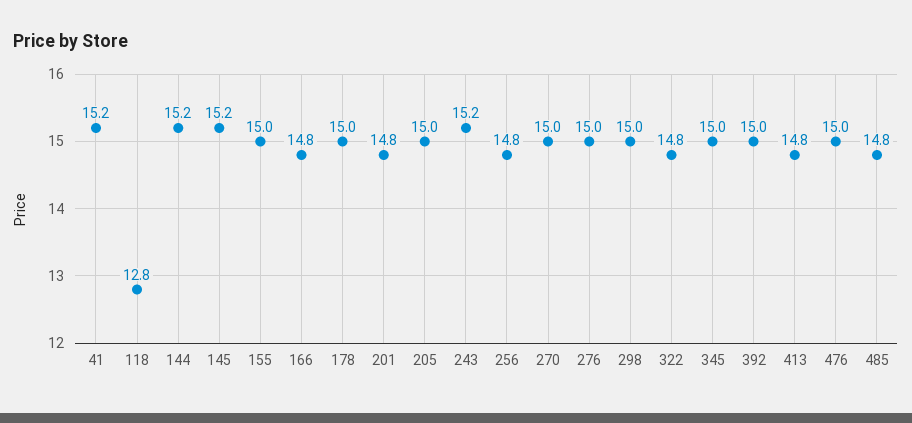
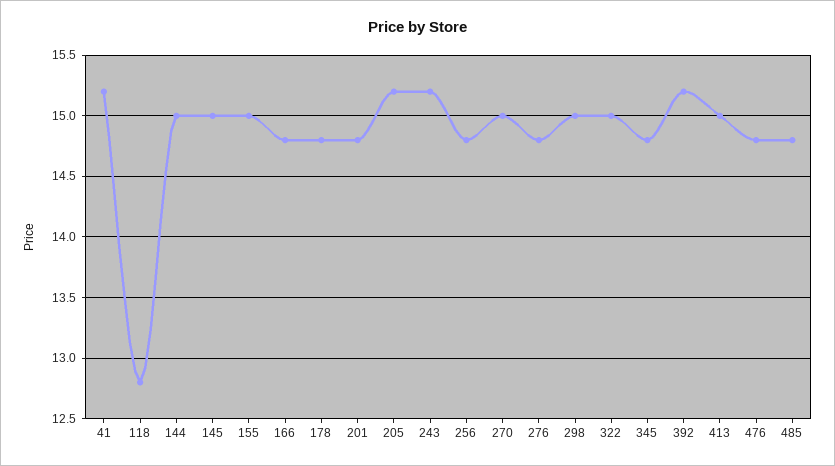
144: 15.2 -> 15
145: 15.2 -> 15
178: 15 -> 14.8
205: 15 -> 15.2
276: 15 -> 14.8
322: 14.8 -> 15
345: 15 -> 14.8
392: 15 -> 15.2
413: 14.8 -> 15
476: 15 -> 14.8

